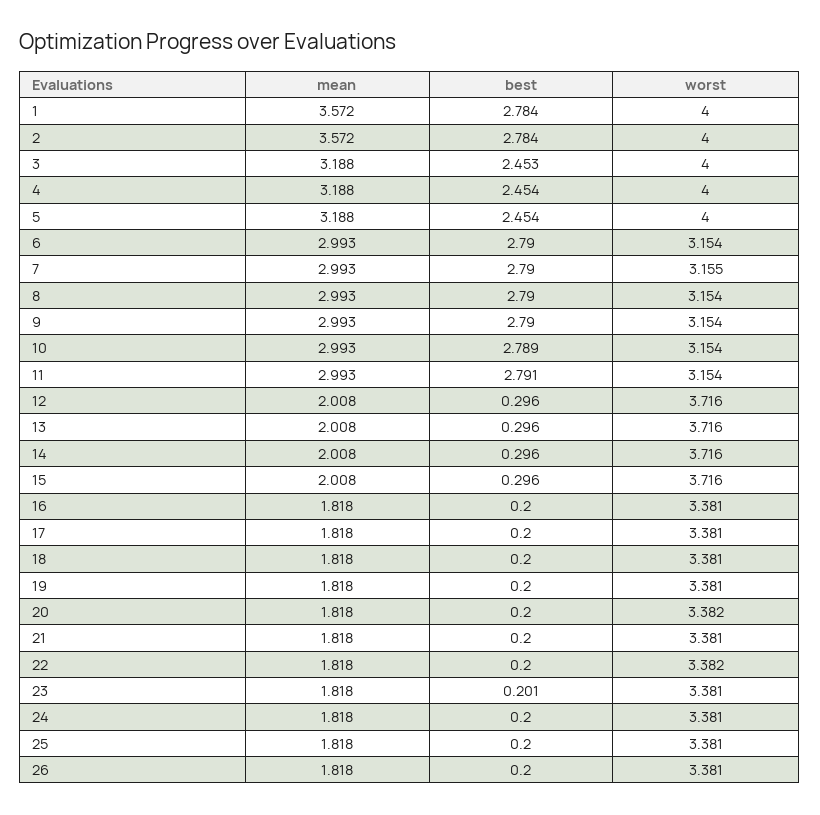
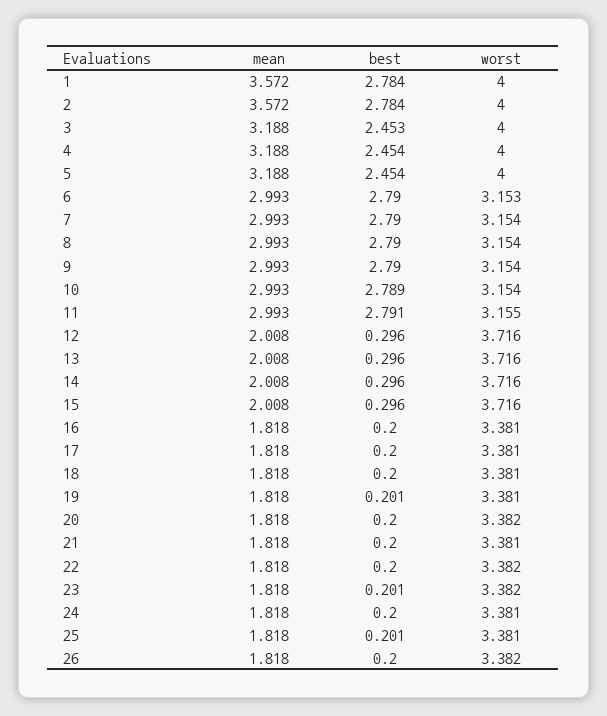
worst, 6: 3.154 -> 3.153
worst, 7: 3.155 -> 3.154
worst, 11: 3.154 -> 3.155
best, 19: 0.2 -> 0.201
worst, 23: 3.381 -> 3.382
best, 25: 0.2 -> 0.201
worst, 26: 3.381 -> 3.382

